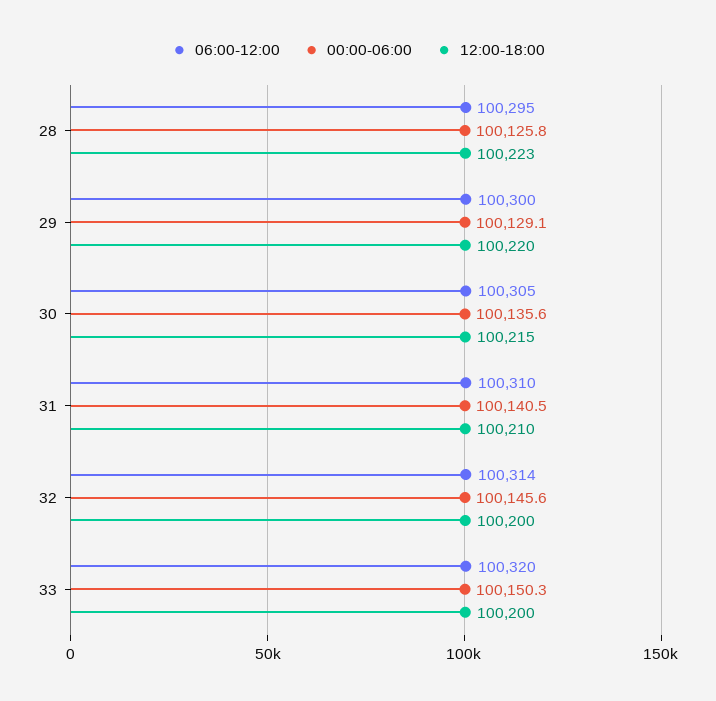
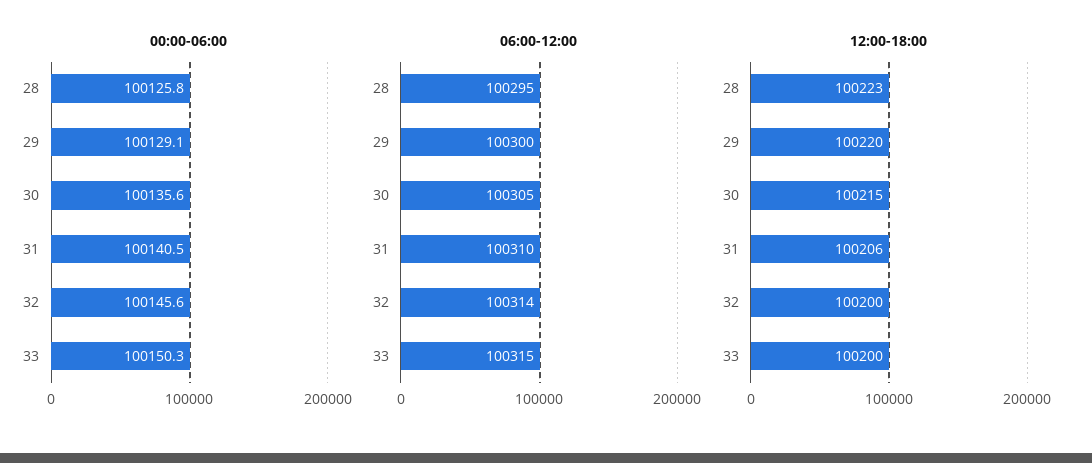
12:00-18:00, 31: 100210 -> 100206
06:00-12:00, 33: 100320 -> 100315

